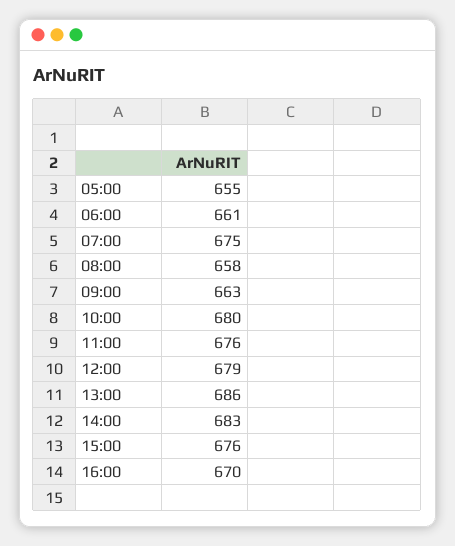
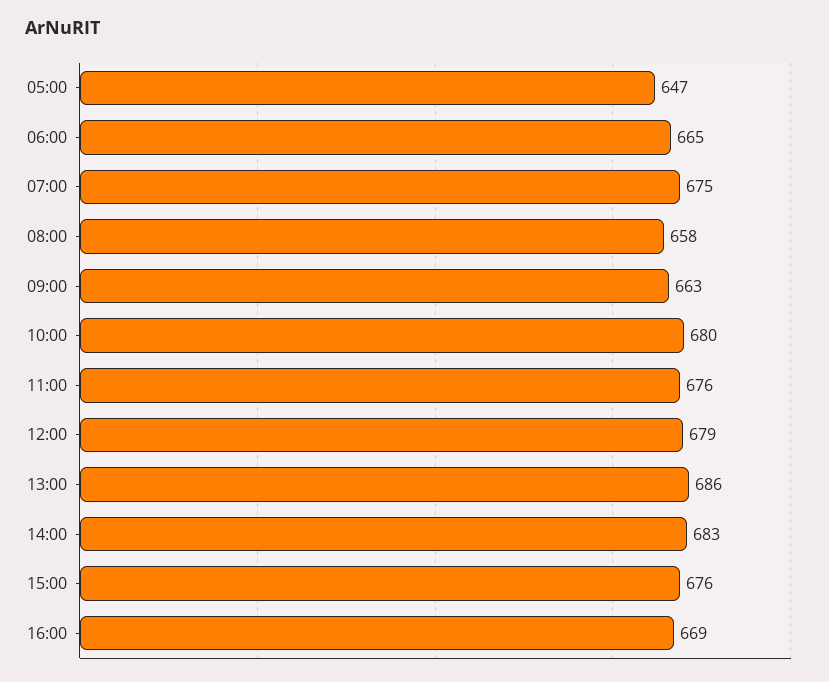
05:00: 655 -> 647
06:00: 661 -> 665
16:00: 670 -> 669

